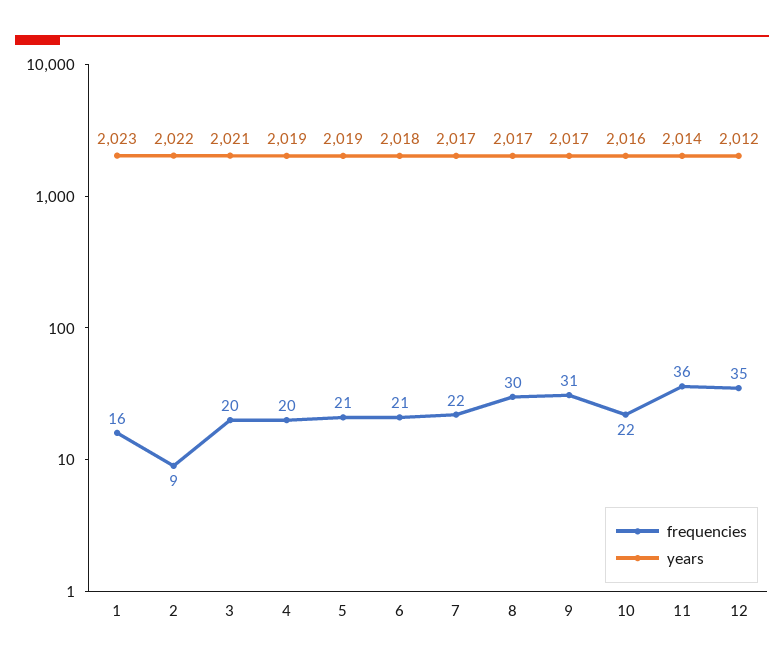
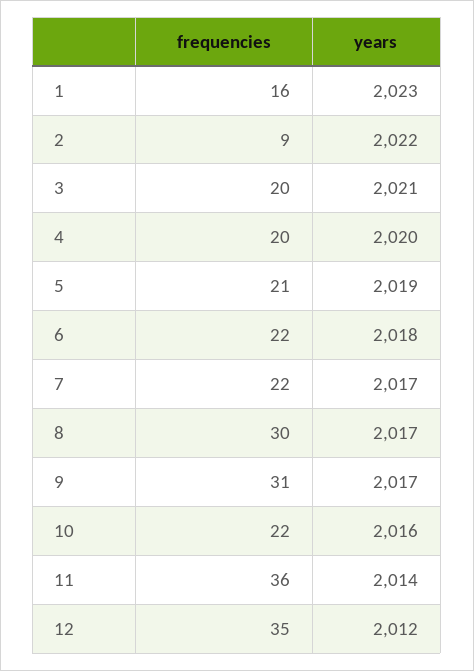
years, 4: 2019 -> 2020
frequencies, 6: 21 -> 22

